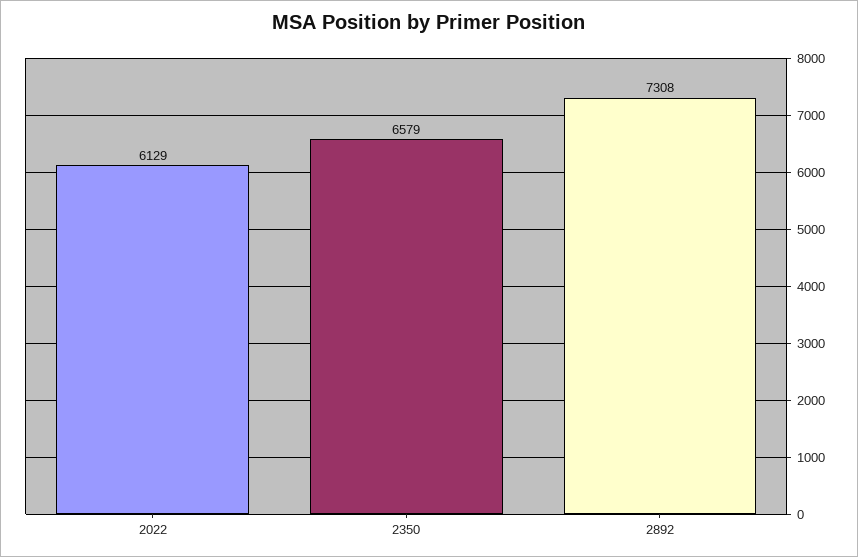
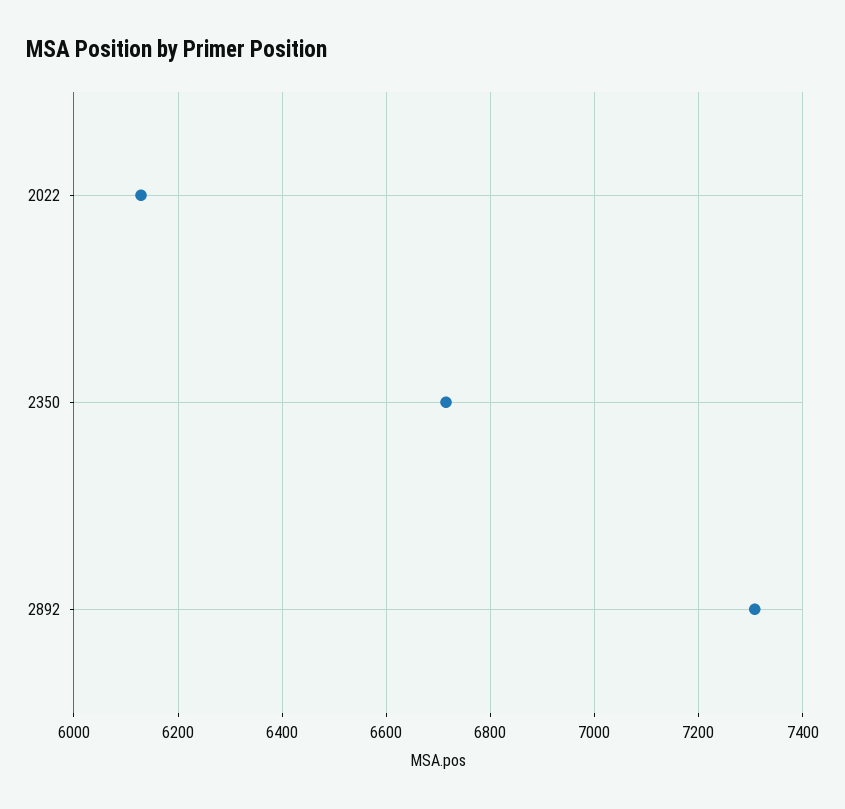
2350: 6579 -> 6720

